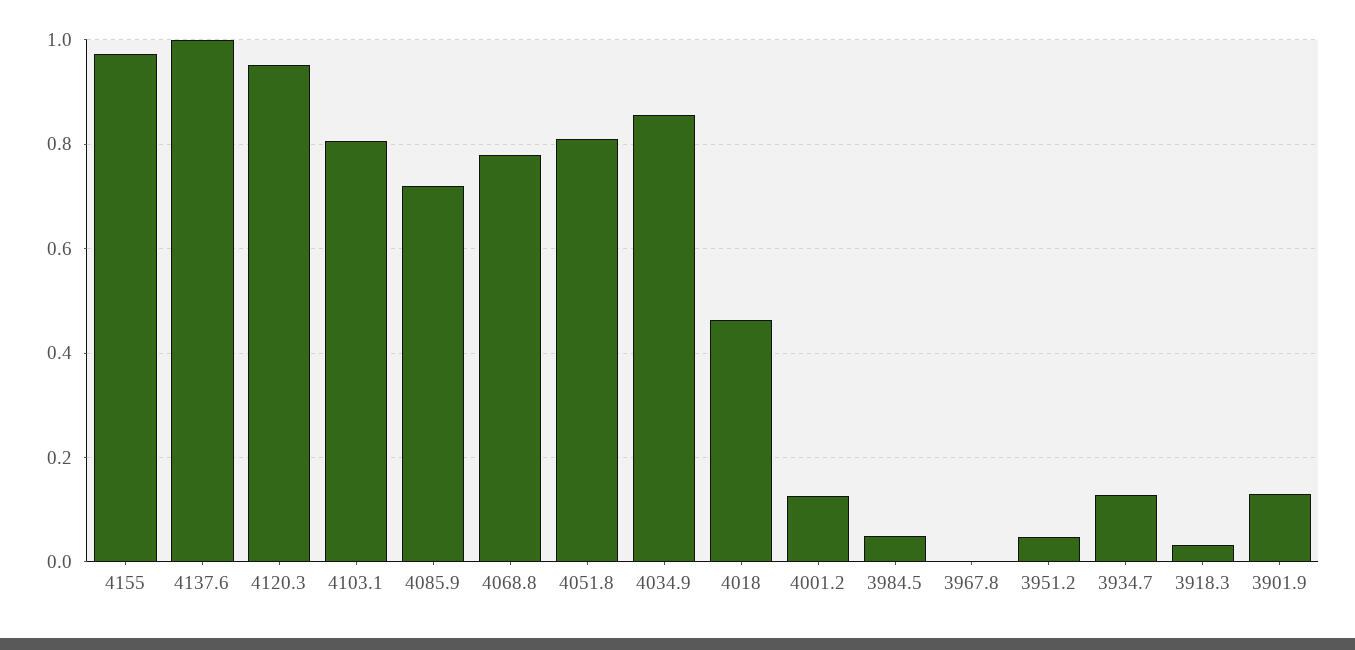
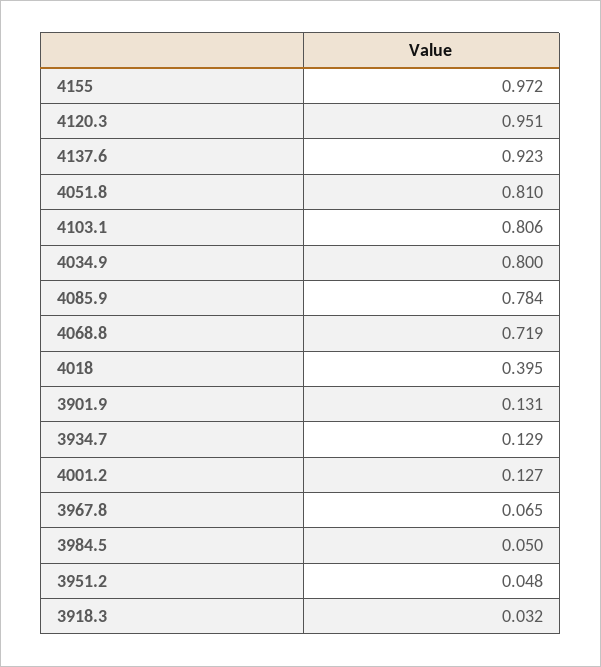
4137.6: 1 -> 0.923
4085.9: 0.72 -> 0.784
4068.8: 0.78 -> 0.719
4034.9: 0.86 -> 0.8
4018: 0.46 -> 0.395
3967.8: 0 -> 0.065

